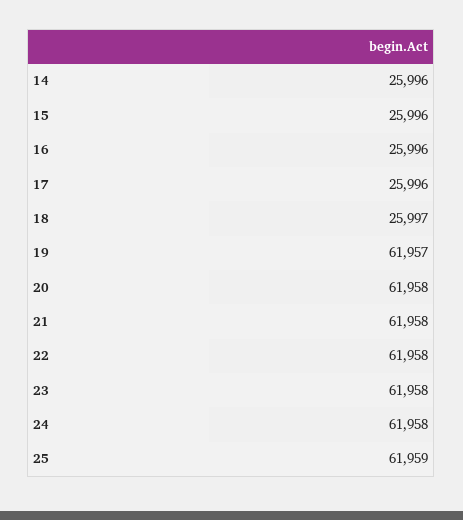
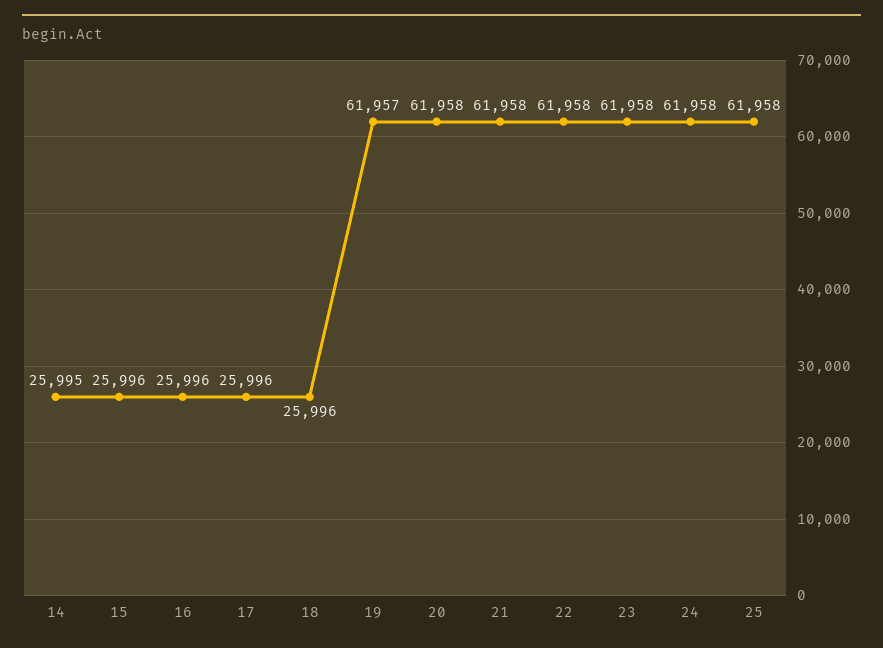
14: 25996 -> 25995
18: 25997 -> 25996
25: 61959 -> 61958

